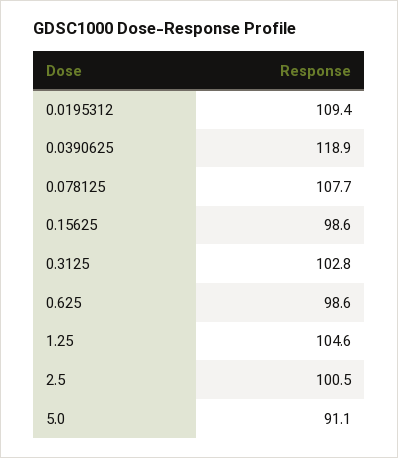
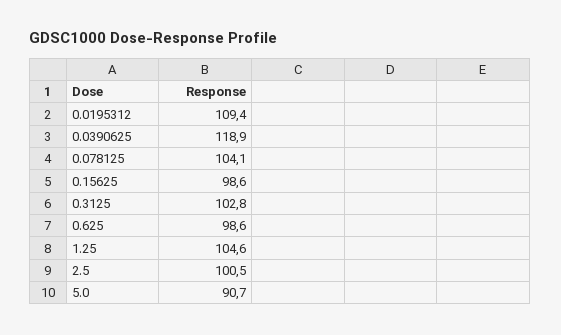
0.078125: 107.7 -> 104.1
5.0: 91.1 -> 90.7

